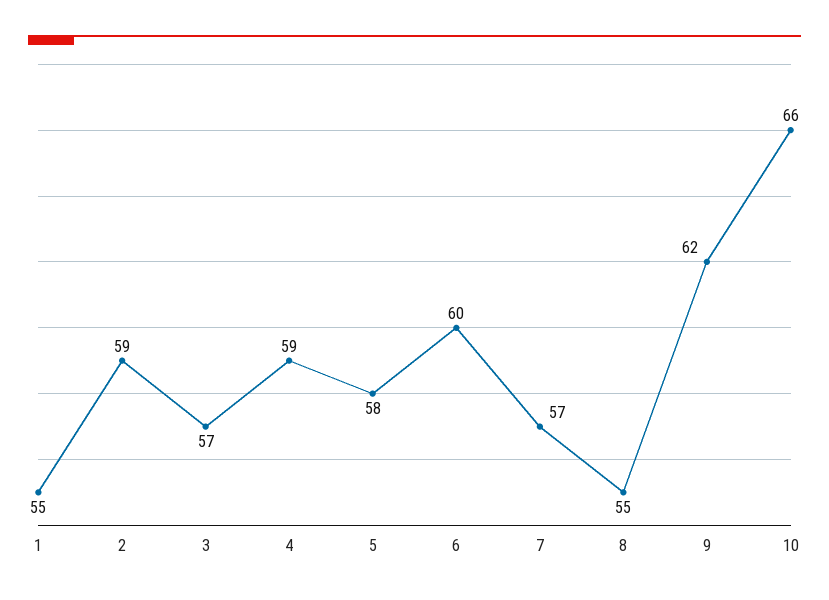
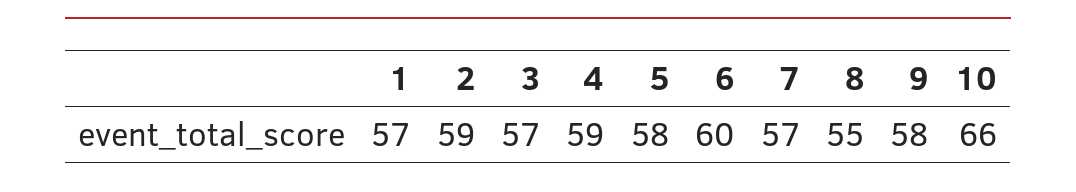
1: 55 -> 57
9: 62 -> 58

